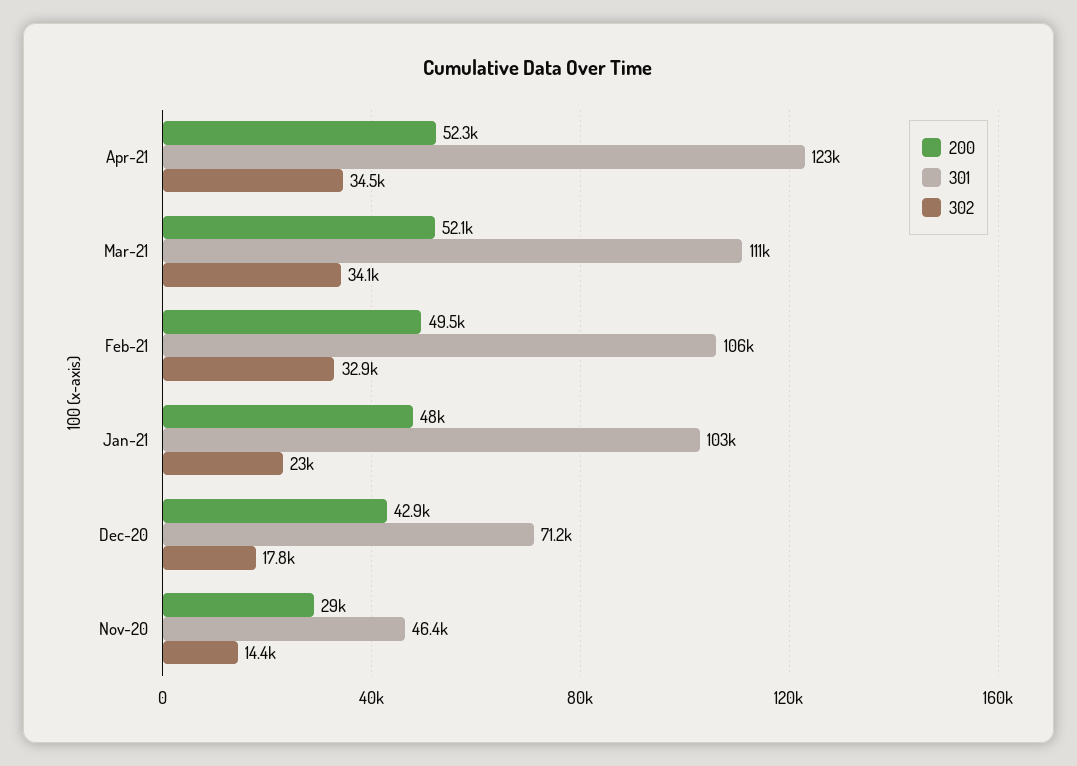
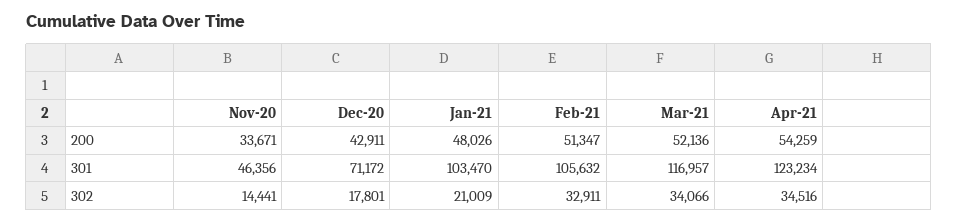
200, Apr-21: 52300 -> 54259
301, Mar-21: 111000 -> 116957
200, Feb-21: 49500 -> 51347
302, Jan-21: 23000 -> 21009
200, Nov-20: 29000 -> 33671

